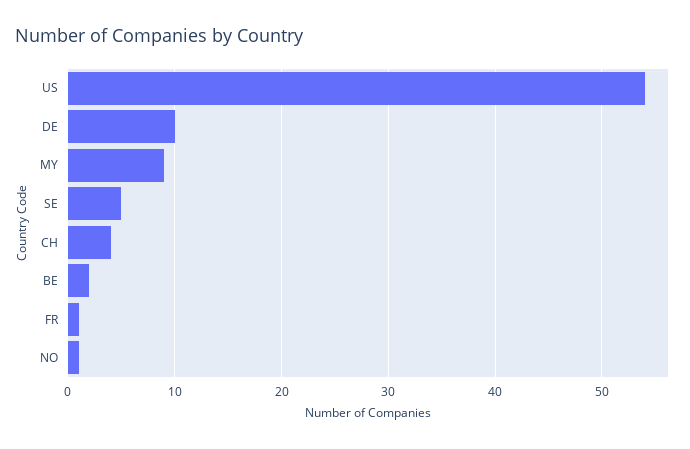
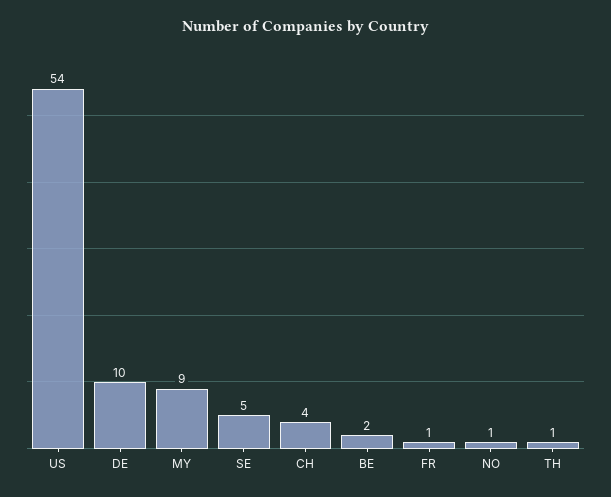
TH: none -> 1

